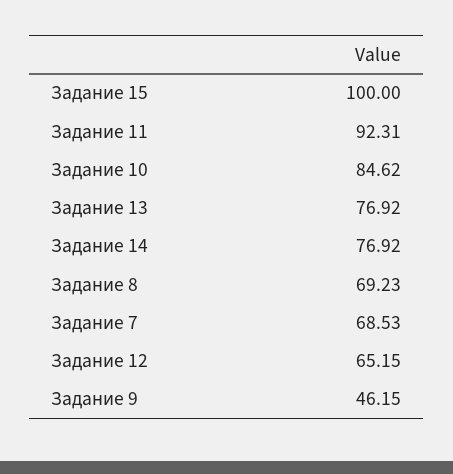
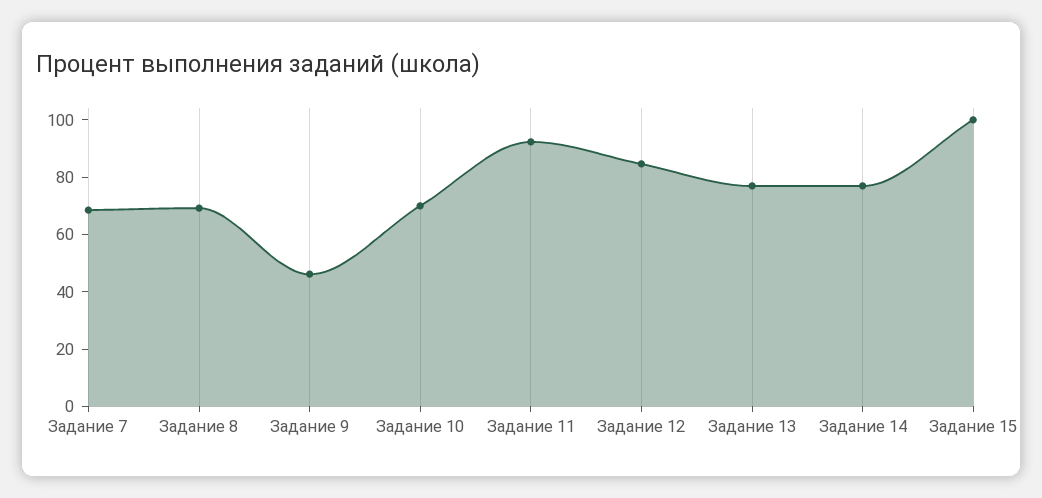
Задание 10: 84.62 -> 70
Задание 12: 65.15 -> 85

